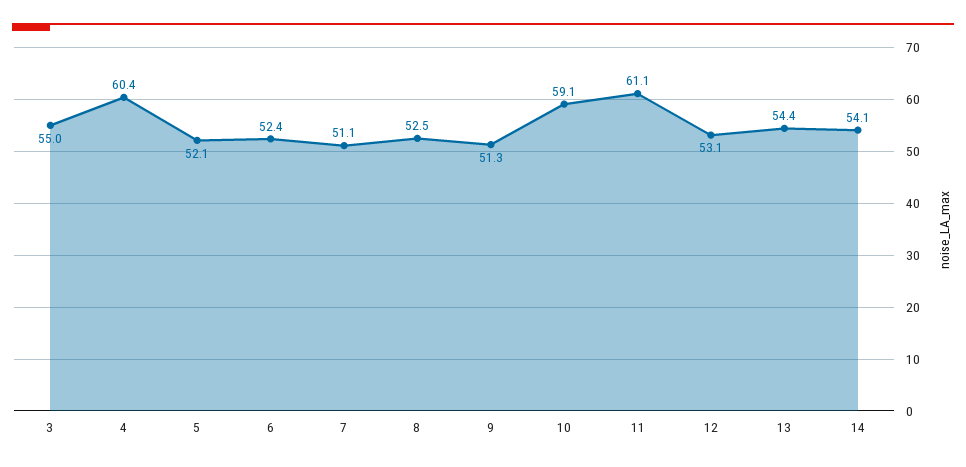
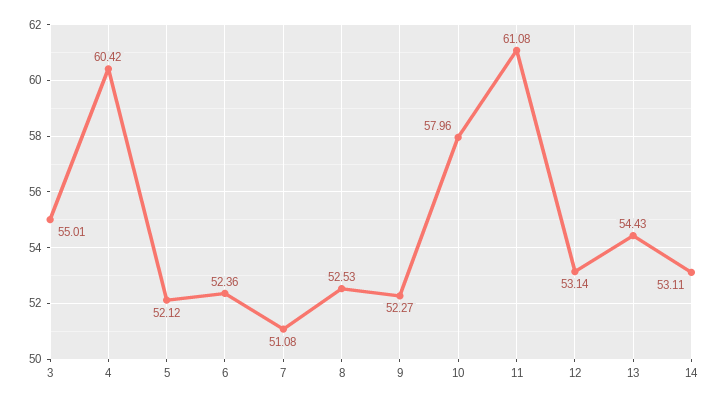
9: 51.3 -> 52.27
10: 59.1 -> 57.96
14: 54.1 -> 53.11

